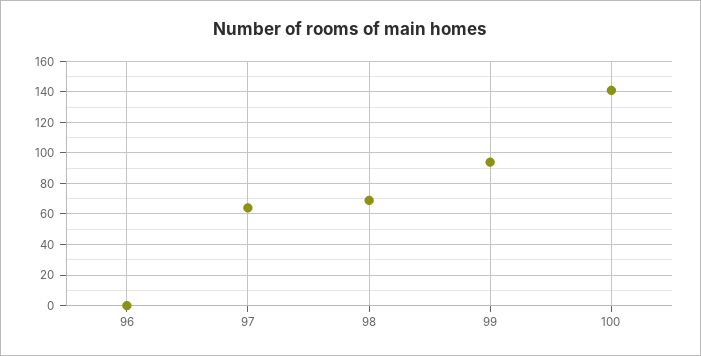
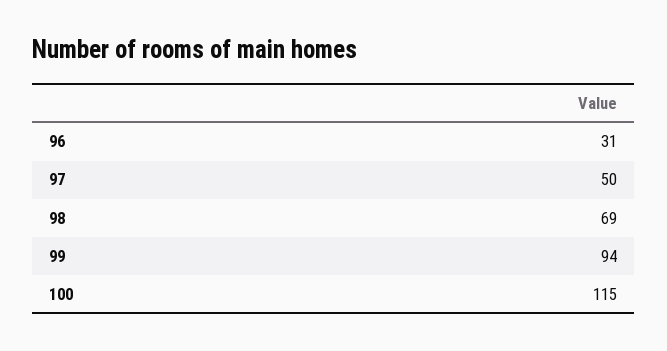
96: 0 -> 31
97: 65 -> 50
100: 140 -> 115

